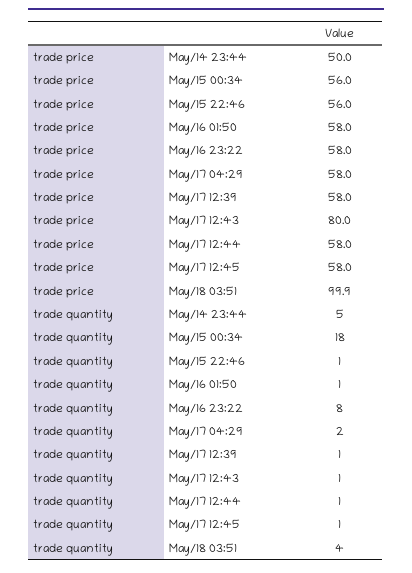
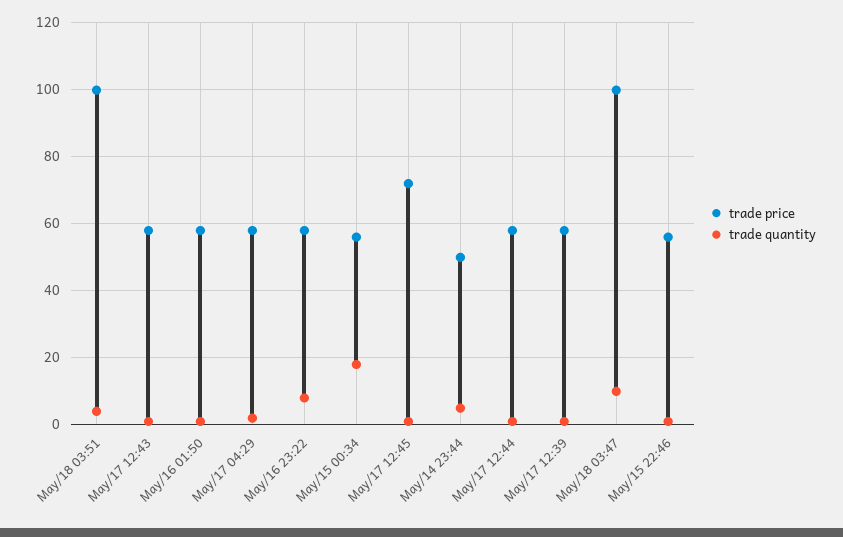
trade price, May/17 12:43: 80 -> 58
trade price, May/17 12:45: 58 -> 72
trade price, May/18 03:47: none -> 100
trade quantity, May/18 03:47: none -> 10

